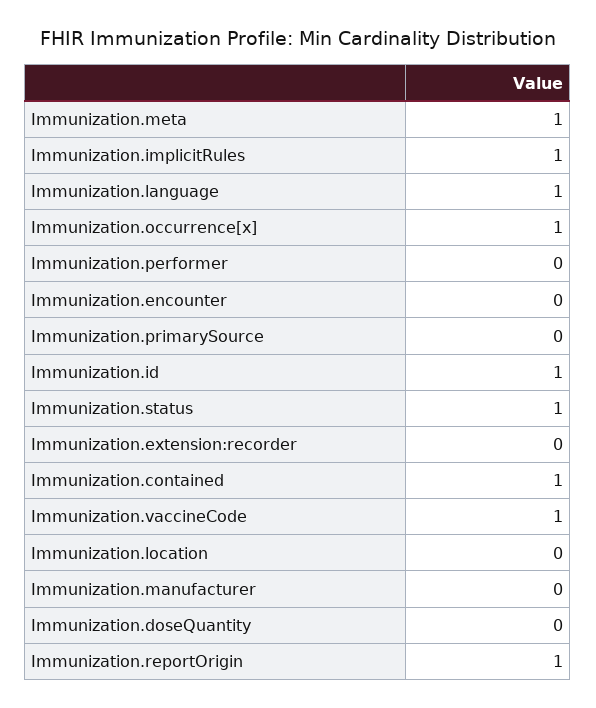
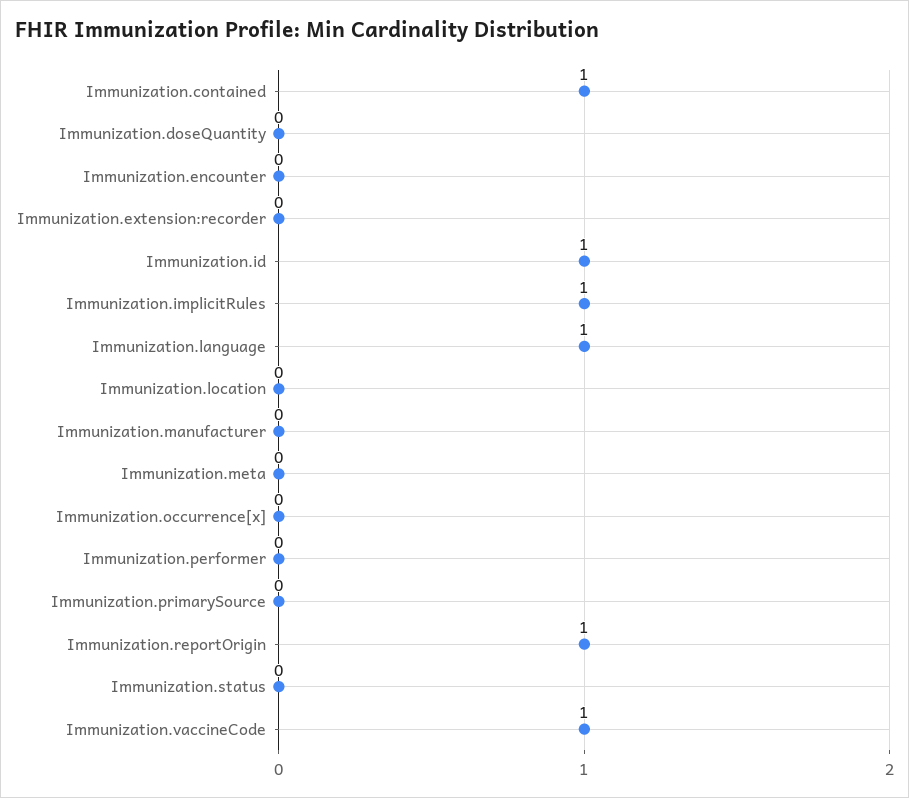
Immunization.meta: 1 -> 0
Immunization.occurrence[x]: 1 -> 0
Immunization.status: 1 -> 0

